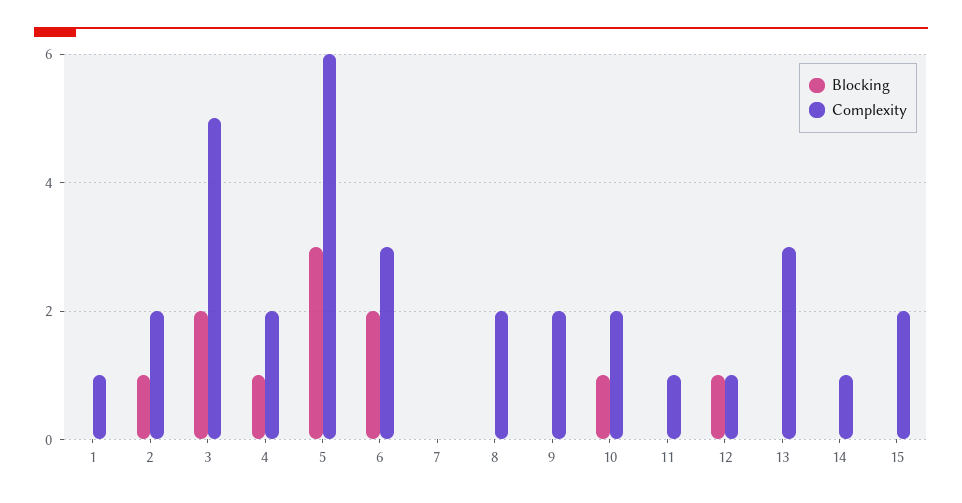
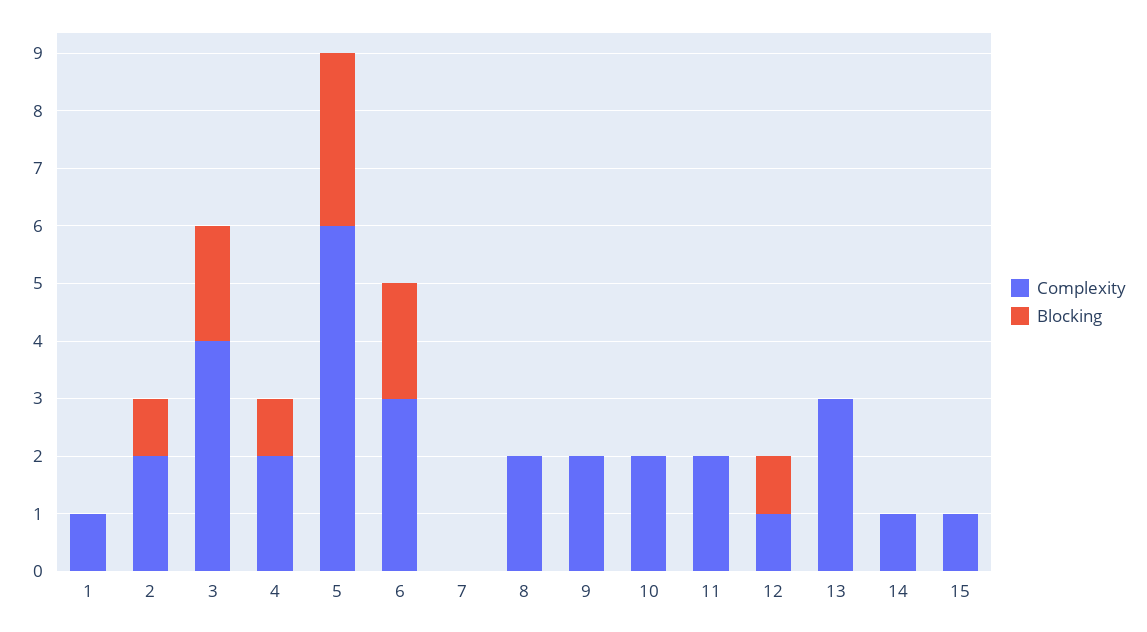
Complexity, 3: 5 -> 4
Blocking, 10: 1 -> 0
Complexity, 11: 1 -> 2
Complexity, 15: 2 -> 1

